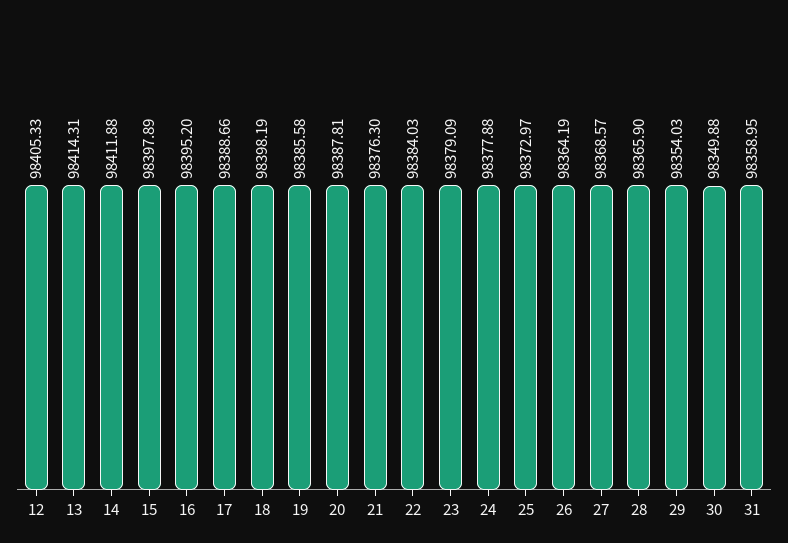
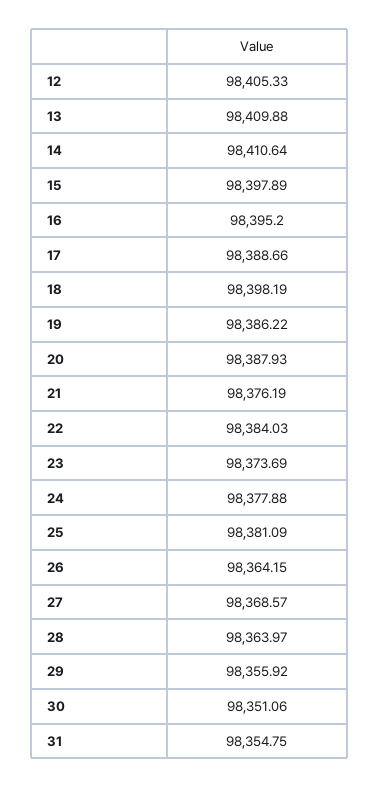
13: 98414.31 -> 98409.88
14: 98411.88 -> 98410.64
19: 98385.58 -> 98386.22
20: 98387.81 -> 98387.93
21: 98376.3 -> 98376.19
23: 98379.09 -> 98373.69
25: 98372.97 -> 98381.09
26: 98364.19 -> 98364.15
28: 98365.9 -> 98363.97
29: 98354.03 -> 98355.92
30: 98349.88 -> 98351.06
31: 98358.95 -> 98354.75

